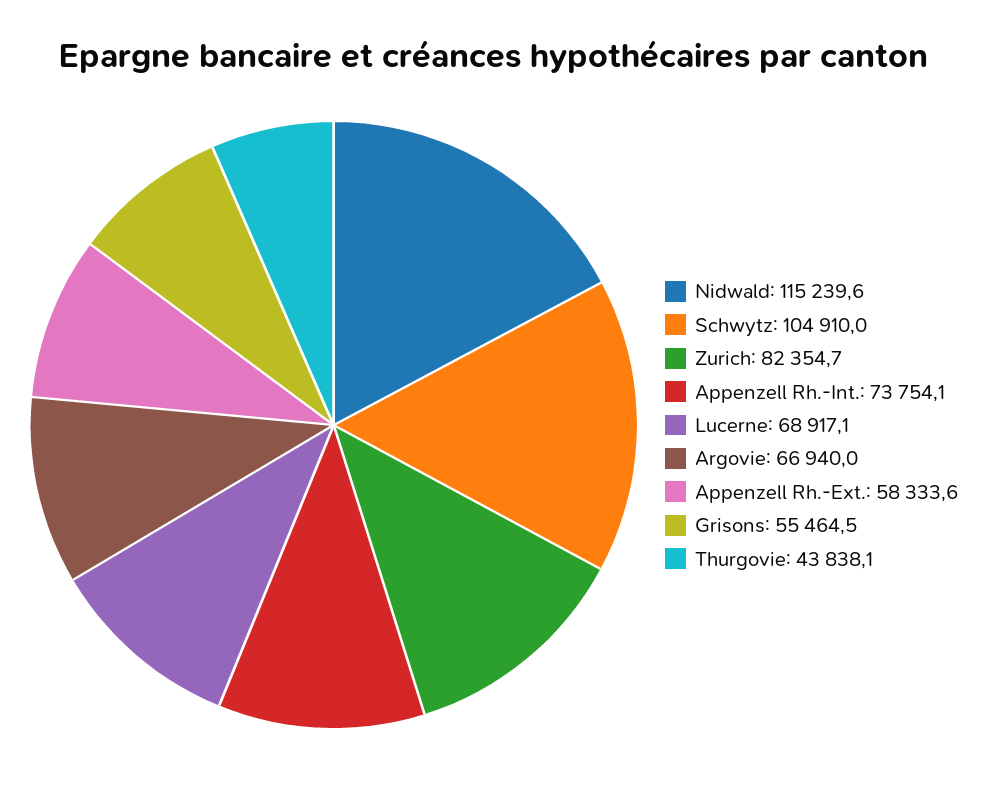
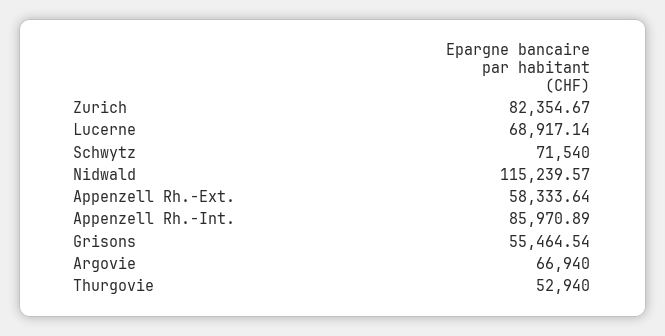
Schwytz: 104910 -> 71540
Appenzell Rh.-Int.: 73754.1 -> 85970.89
Thurgovie: 43838.1 -> 52940

